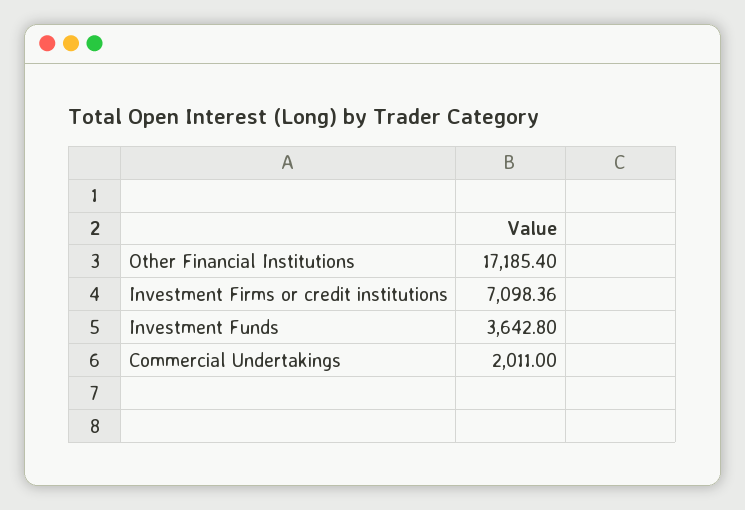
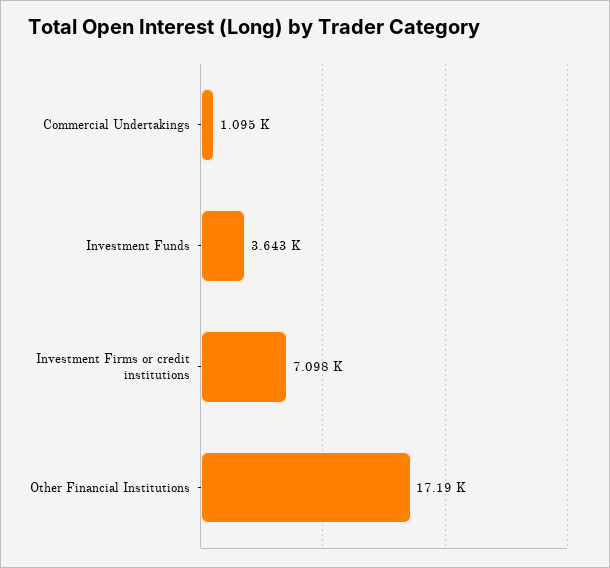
Commercial Undertakings: 2011 -> 1095

